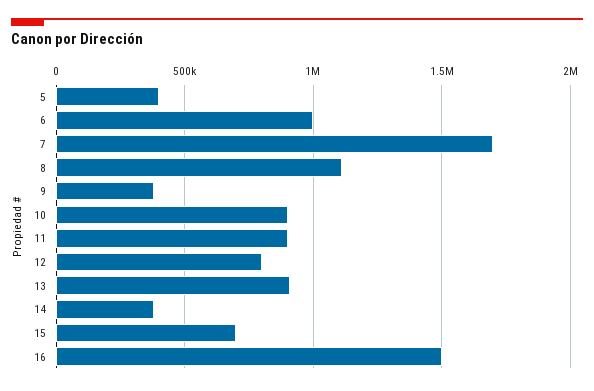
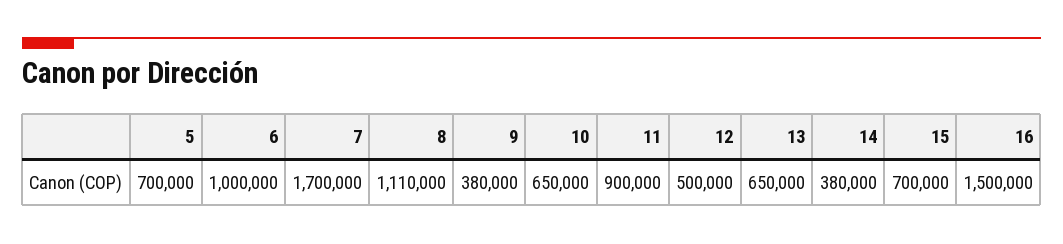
5: 400000 -> 700000
10: 900000 -> 650000
12: 800000 -> 500000
13: 900000 -> 650000

